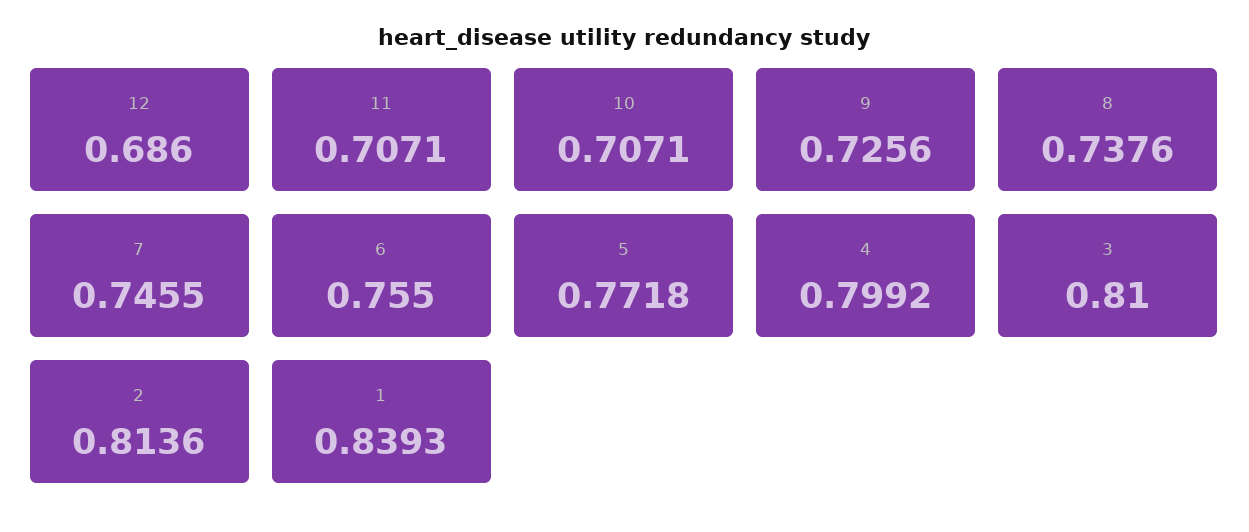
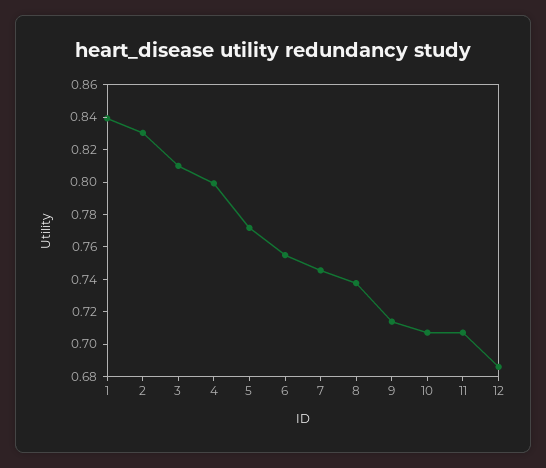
9: 0.7256 -> 0.715
2: 0.8136 -> 0.83

